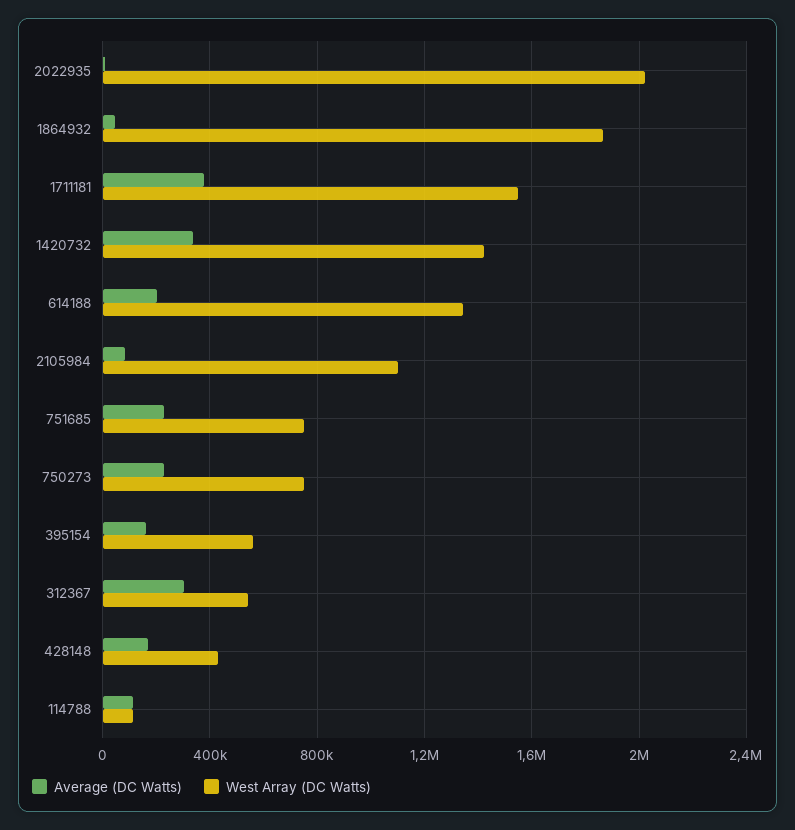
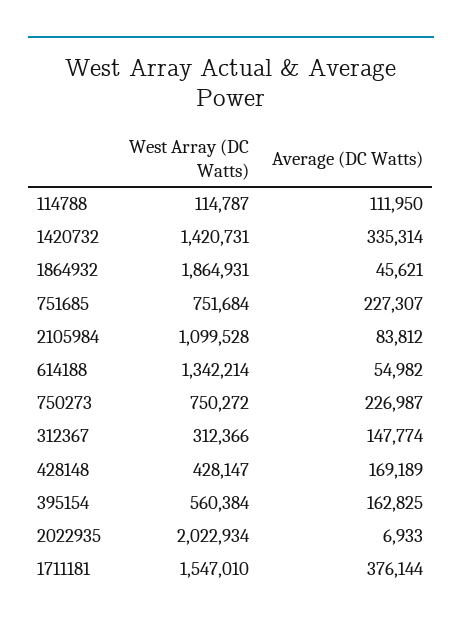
Average (DC Watts), 614188: 200000 -> 54982
Average (DC Watts), 312367: 300000 -> 147774
West Array (DC Watts), 312367: 550000 -> 312366

